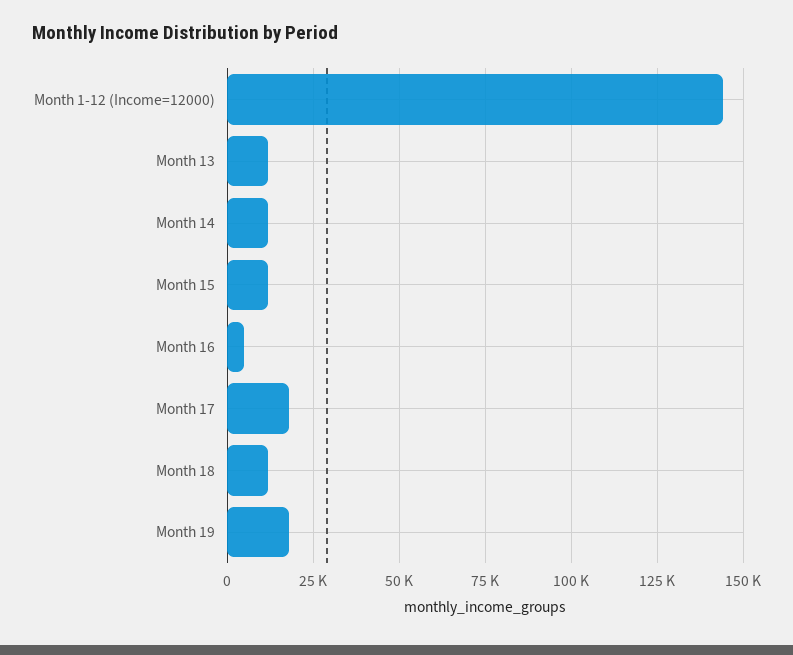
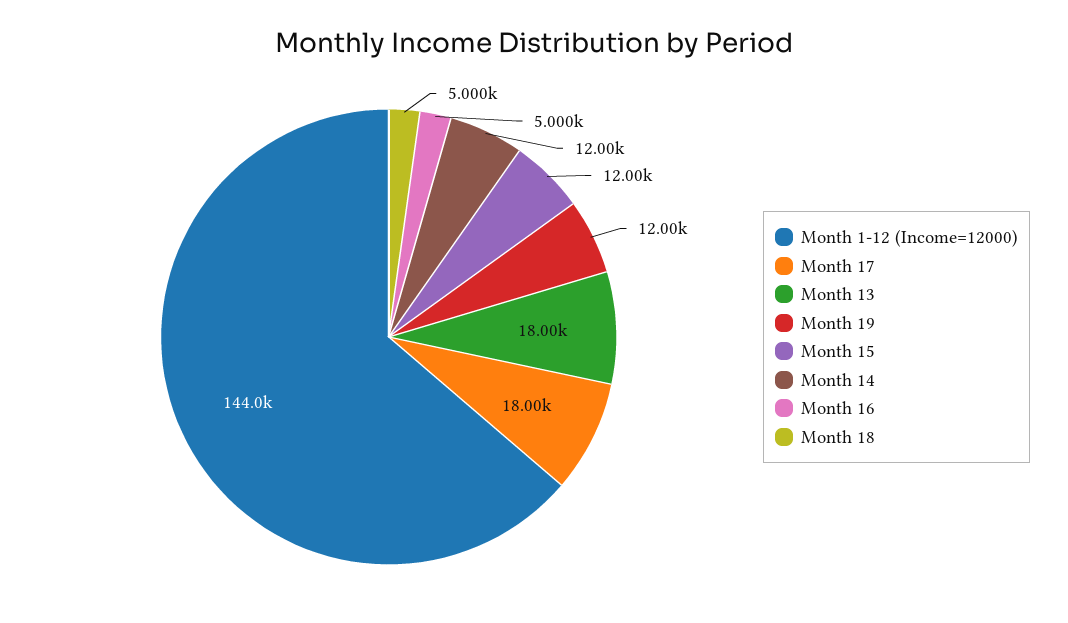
Month 13: 12500 -> 18000
Month 18: 12500 -> 5000
Month 19: 17500 -> 12000

